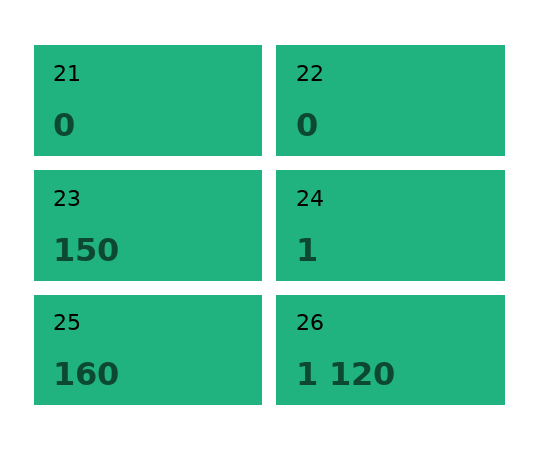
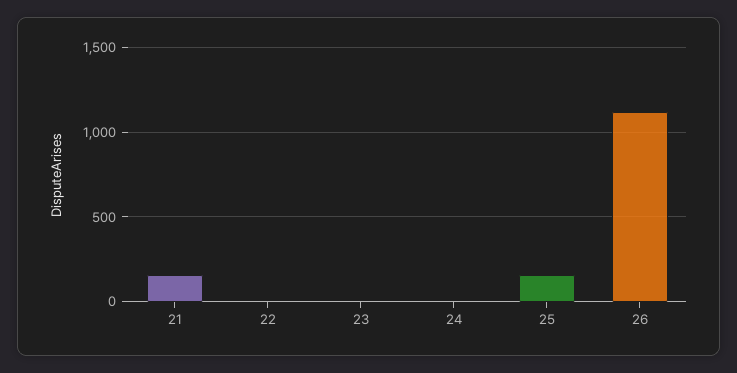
21: 0 -> 150
23: 150 -> 0

